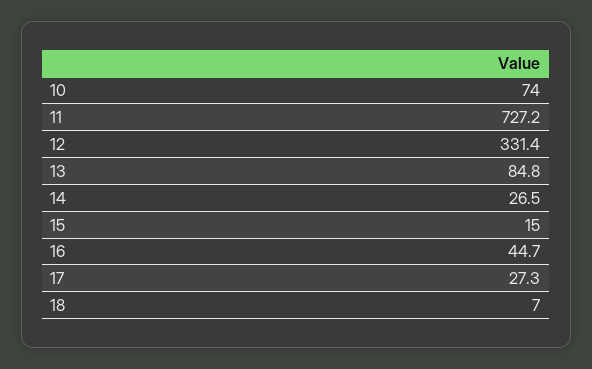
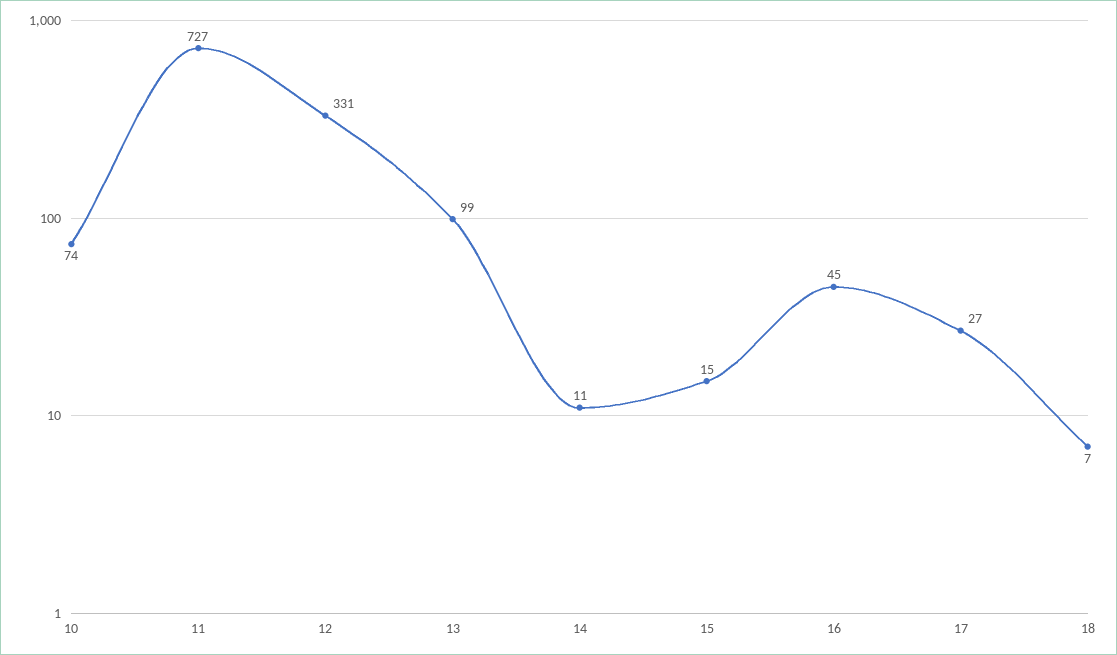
13: 84.8 -> 99
14: 26.5 -> 11

